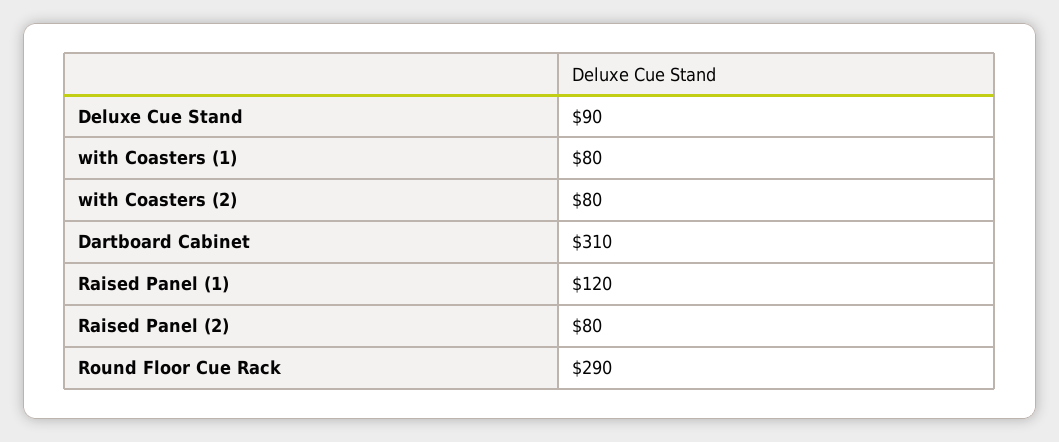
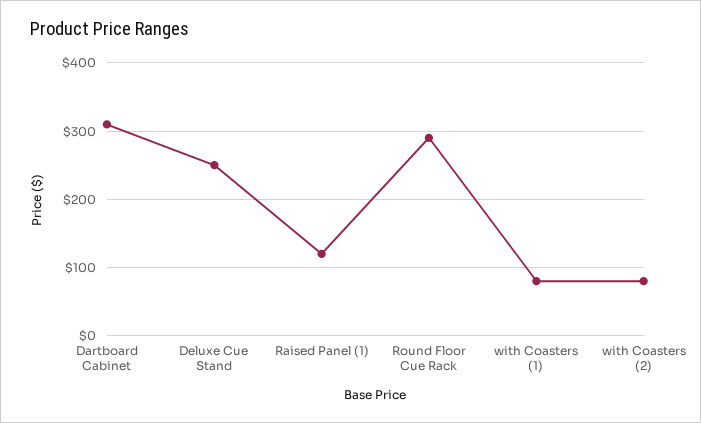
Deluxe Cue Stand: 90 -> 250
Raised Panel (2): 80 -> none

